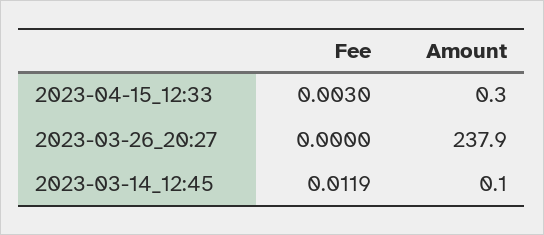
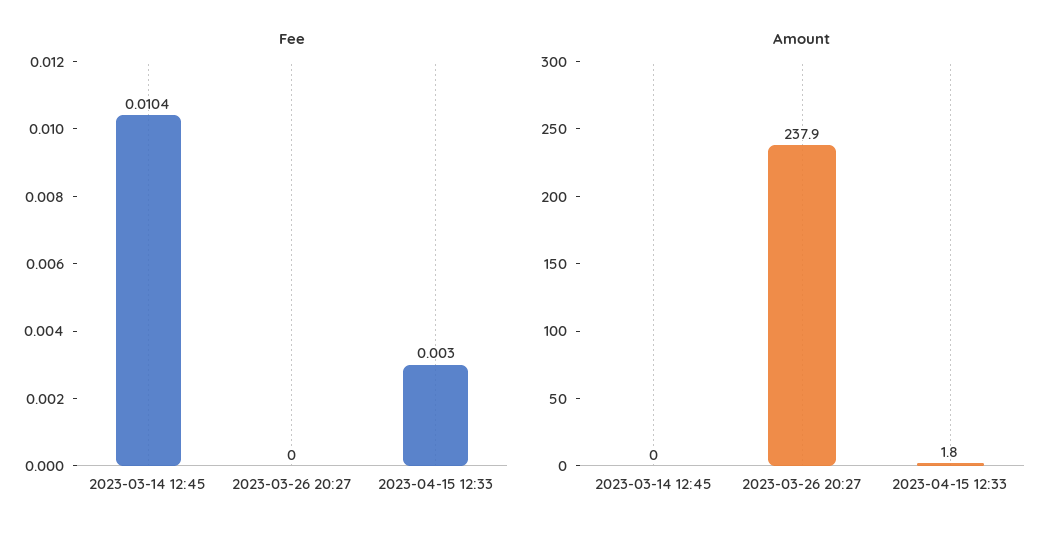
Amount, 2023-04-15_12:33: 0.3 -> 1.8
Fee, 2023-03-14_12:45: 0.0119 -> 0.0104
Amount, 2023-03-14_12:45: 0.1 -> 0

